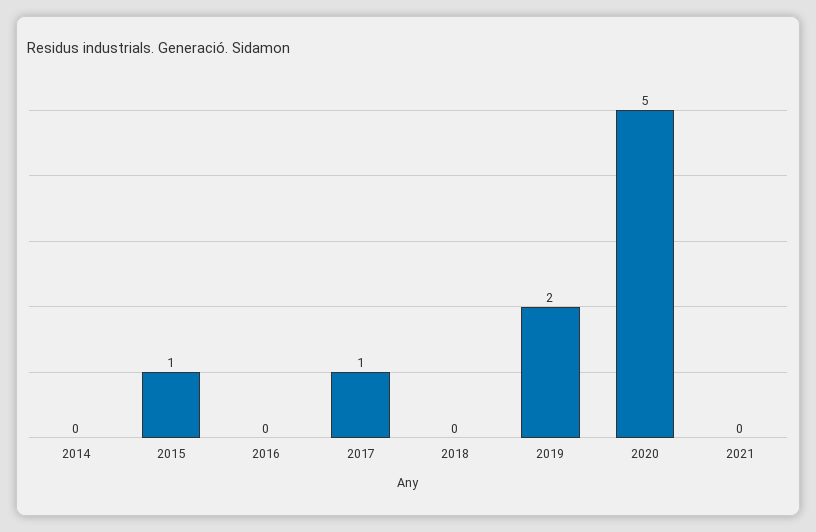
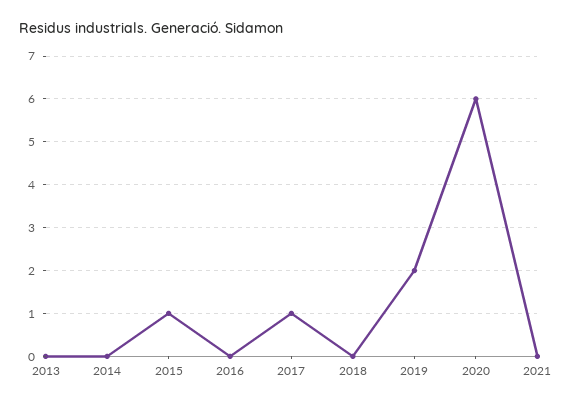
2020: 5 -> 6
2013: none -> 0

